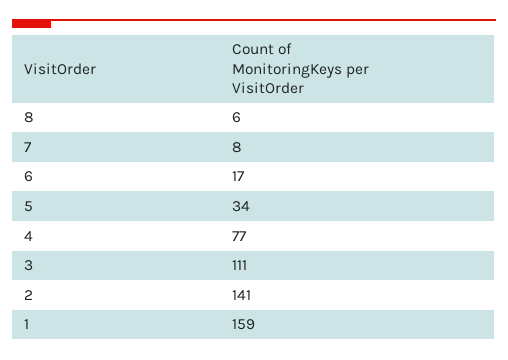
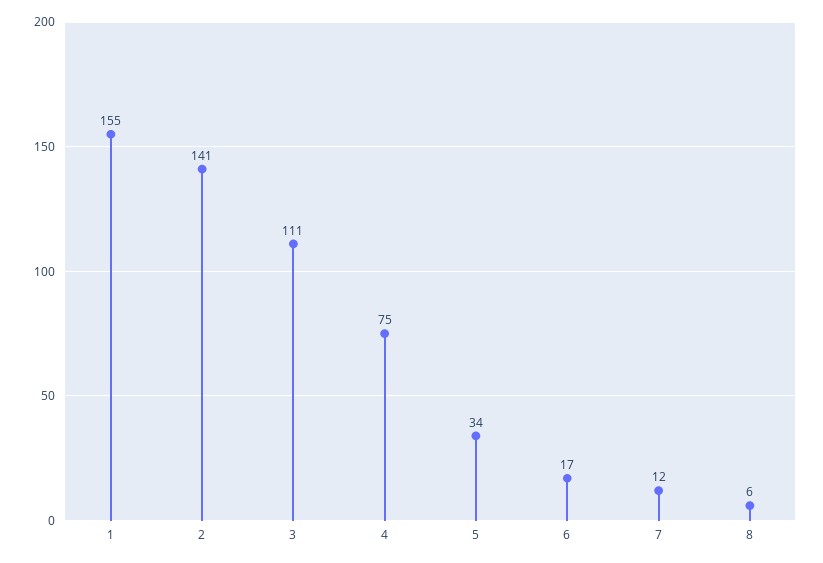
7: 8 -> 12
4: 77 -> 75
1: 159 -> 155

